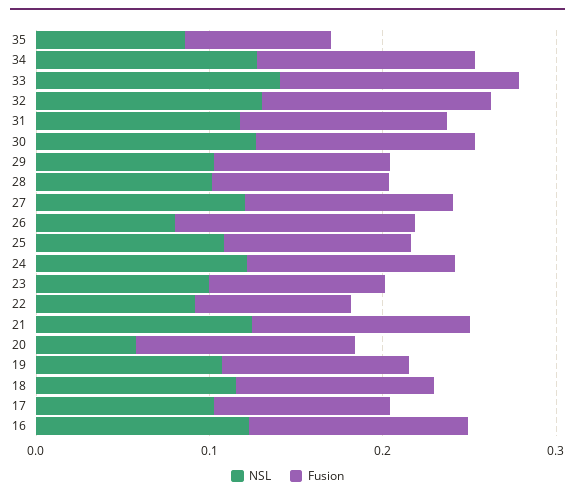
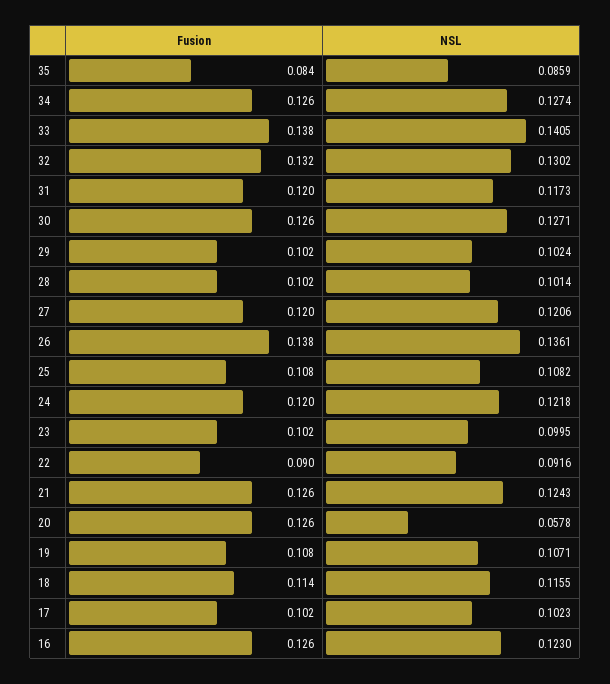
NSL, 26: 0.08 -> 0.1361

